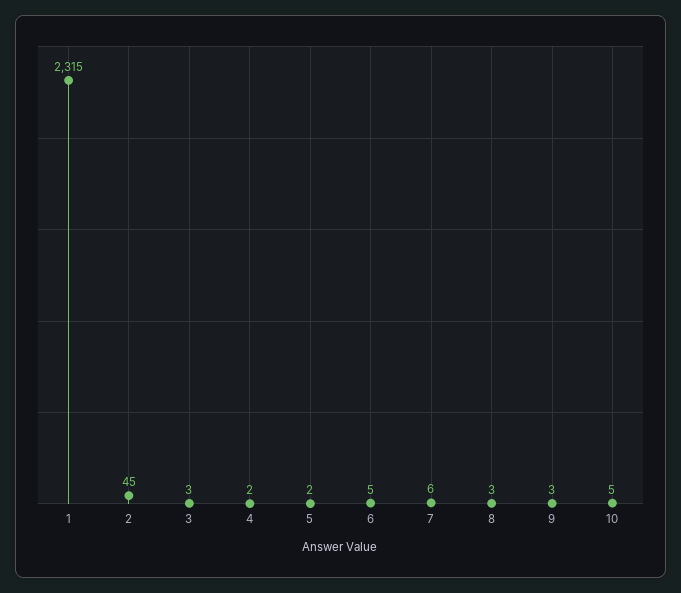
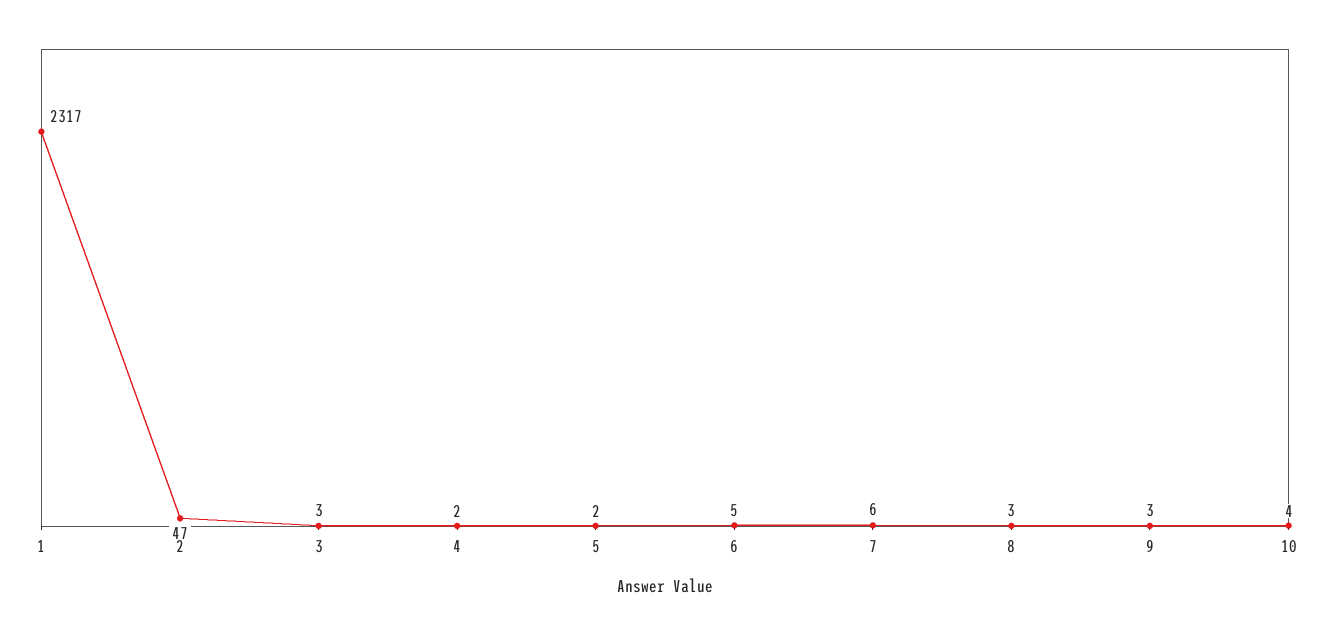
1: 2315 -> 2317
2: 45 -> 47
10: 5 -> 4

